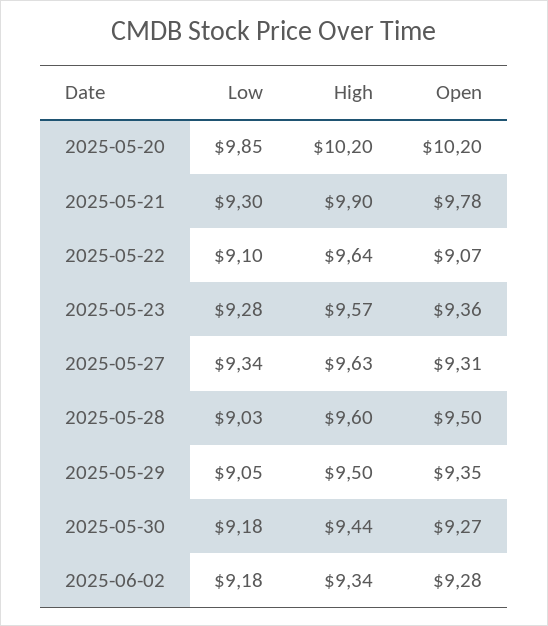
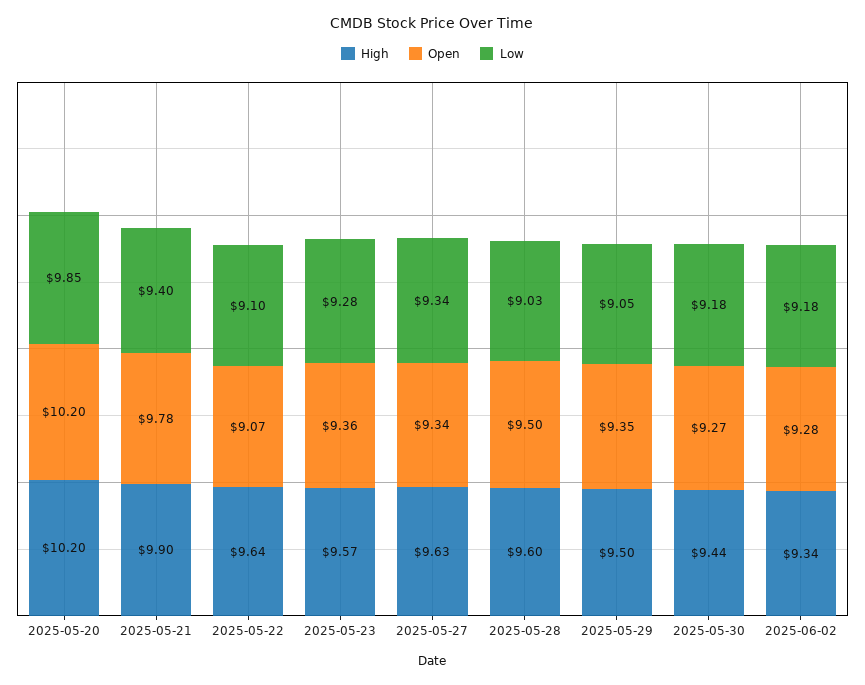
Low, 2025-05-21: 9.3 -> 9.4
Open, 2025-05-27: 9.31 -> 9.34

